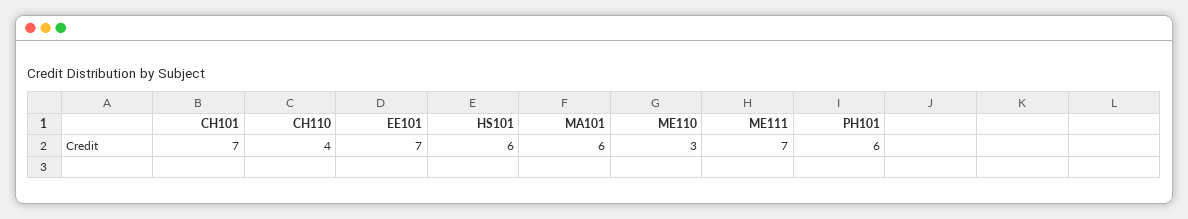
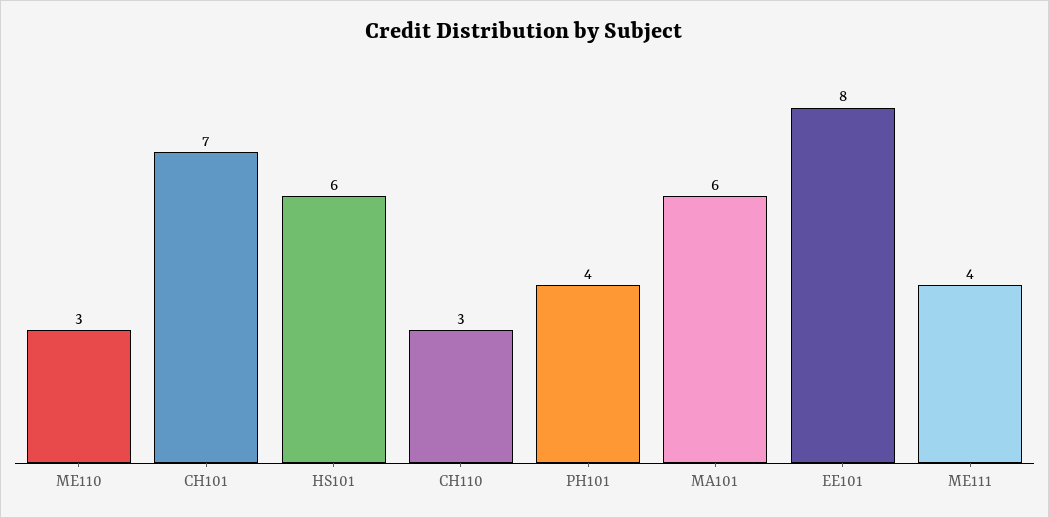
CH110: 4 -> 3
EE101: 7 -> 8
ME111: 7 -> 4
PH101: 6 -> 4

